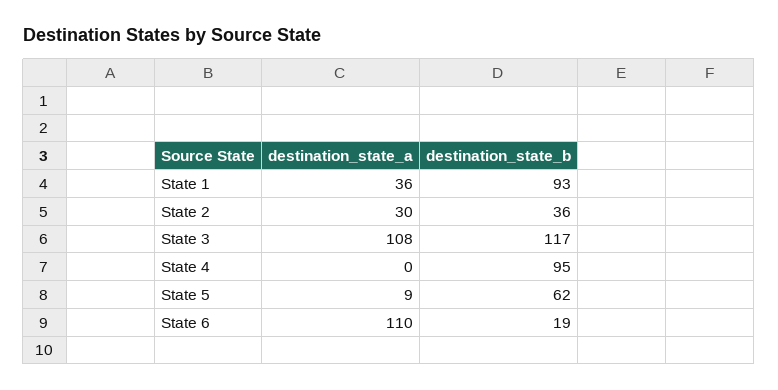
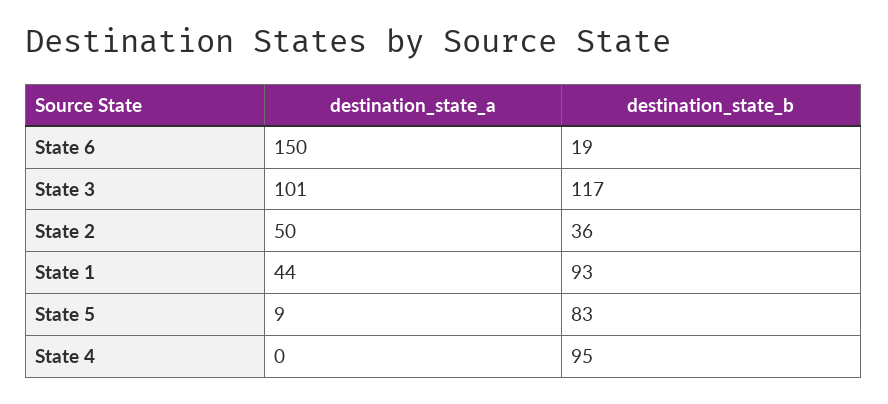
destination_state_a, State 1: 36 -> 44
destination_state_a, State 2: 30 -> 50
destination_state_a, State 3: 108 -> 101
destination_state_b, State 5: 62 -> 83
destination_state_a, State 6: 110 -> 150

